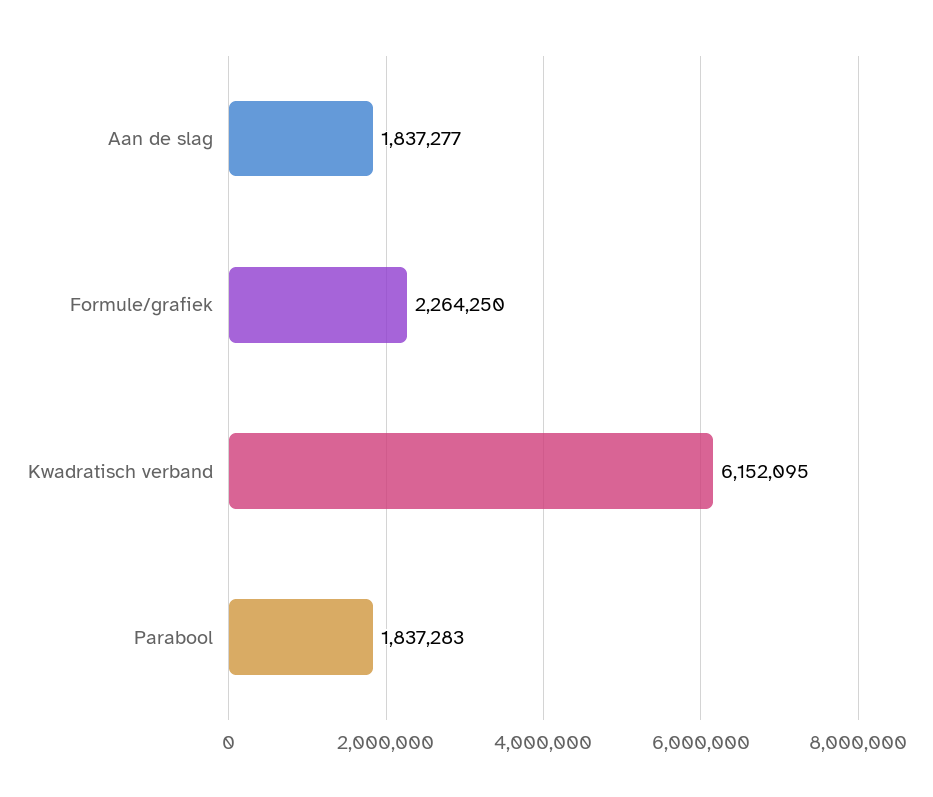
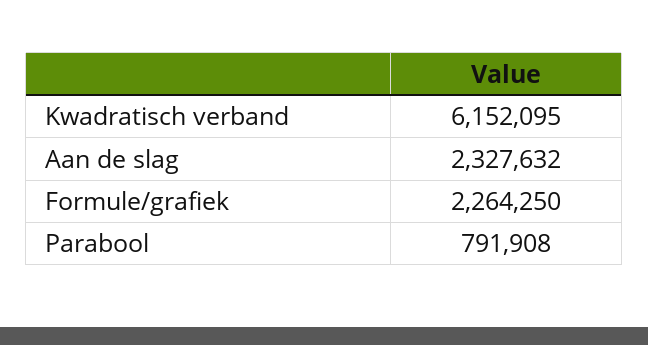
Aan de slag: 1837277 -> 2327632
Parabool: 1837283 -> 791908

